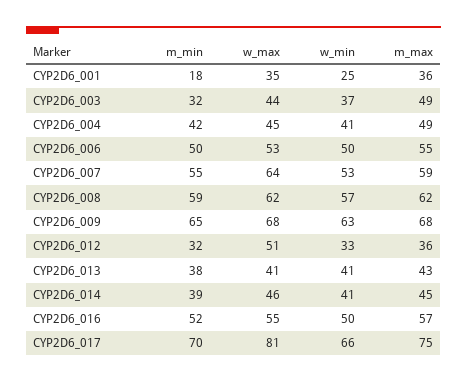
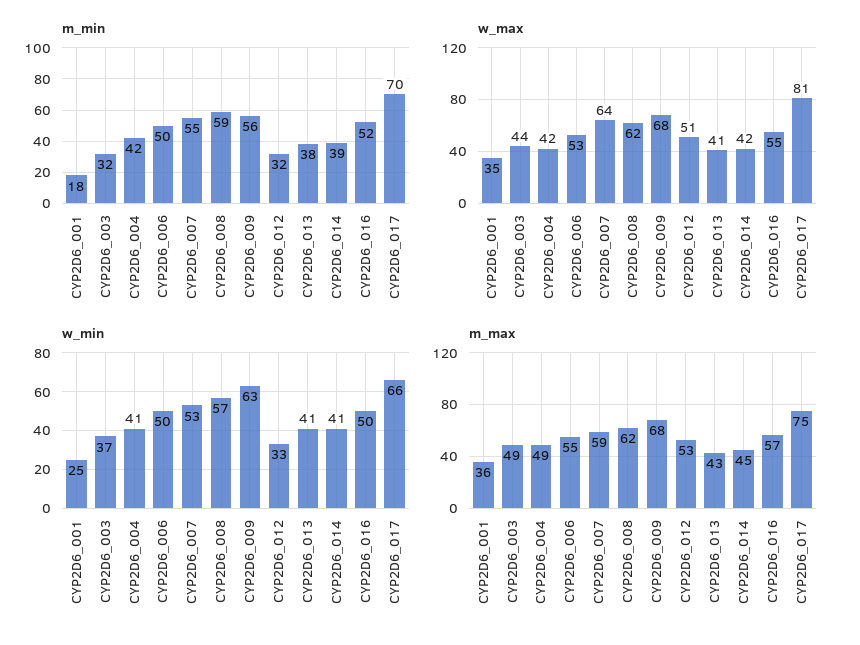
w_max, CYP2D6_004: 45 -> 42
m_min, CYP2D6_009: 65 -> 56
m_max, CYP2D6_012: 36 -> 53
w_max, CYP2D6_014: 46 -> 42

